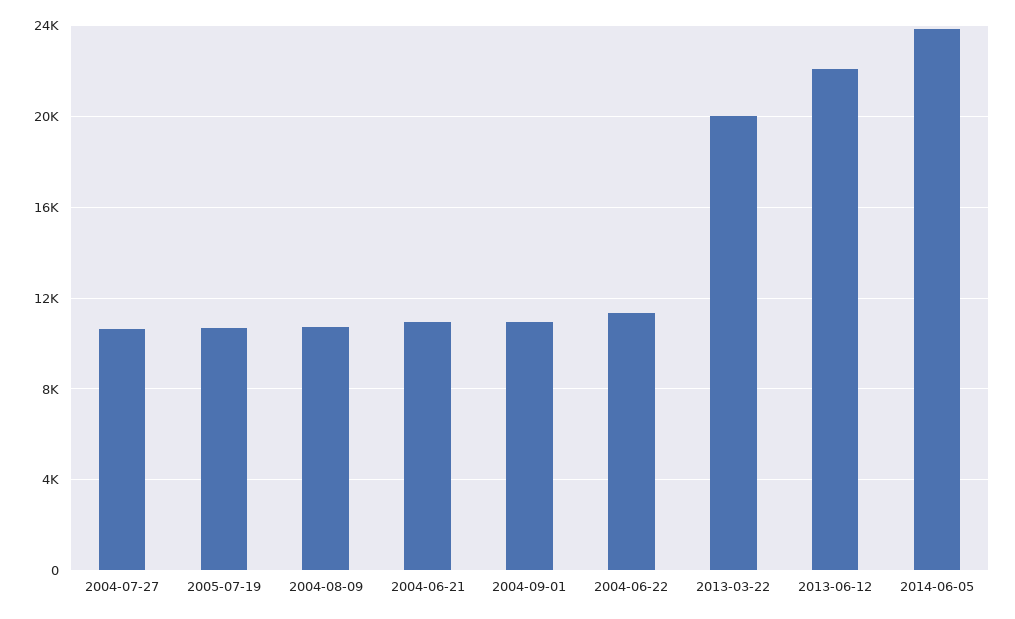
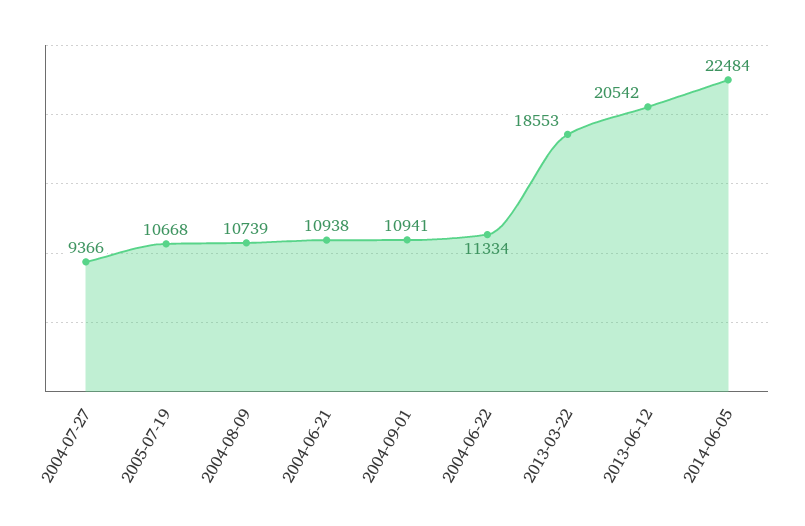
2004-07-27: 10500 -> 9366
2013-03-22: 20000 -> 18553
2013-06-12: 22000 -> 20542
2014-06-05: 24000 -> 22484

